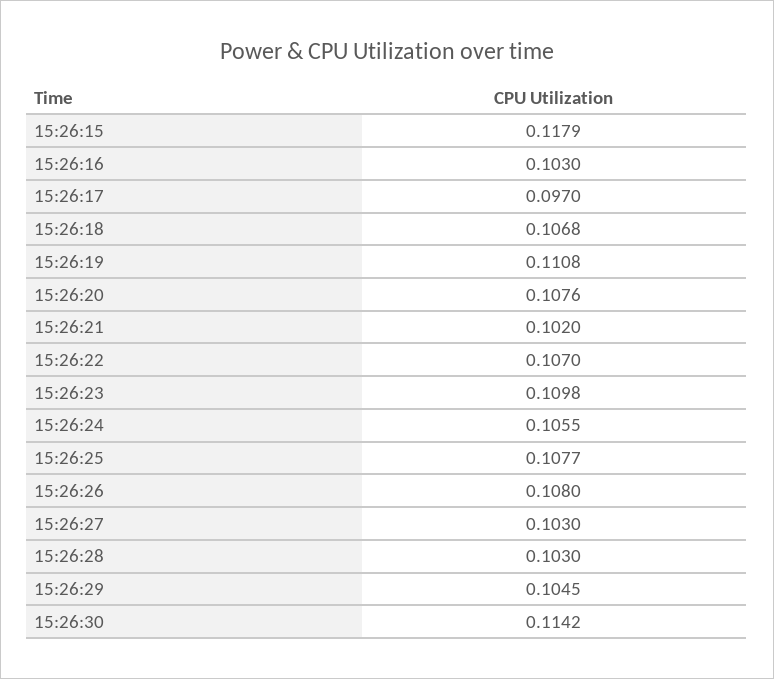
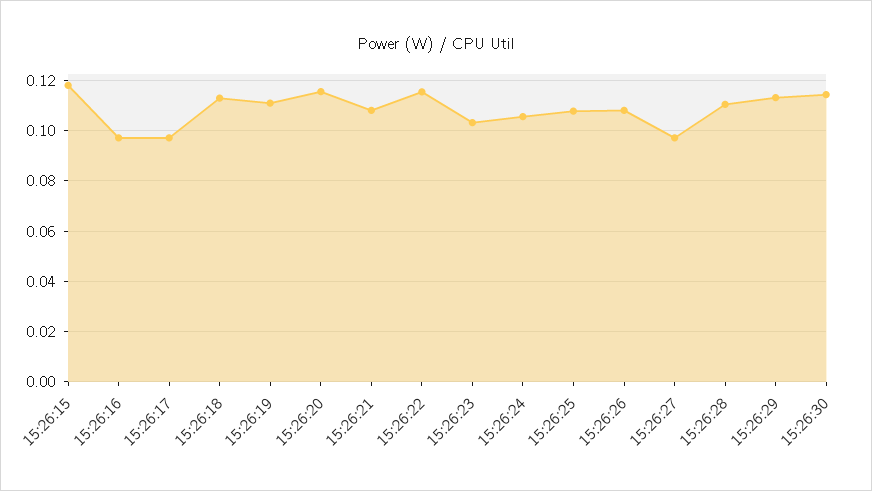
15:26:16: 0.103 -> 0.0975
15:26:18: 0.1068 -> 0.1125
15:26:20: 0.1076 -> 0.115
15:26:21: 0.102 -> 0.1075
15:26:22: 0.107 -> 0.115
15:26:23: 0.1098 -> 0.1025
15:26:27: 0.103 -> 0.0975
15:26:28: 0.103 -> 0.11
15:26:29: 0.1045 -> 0.1125

